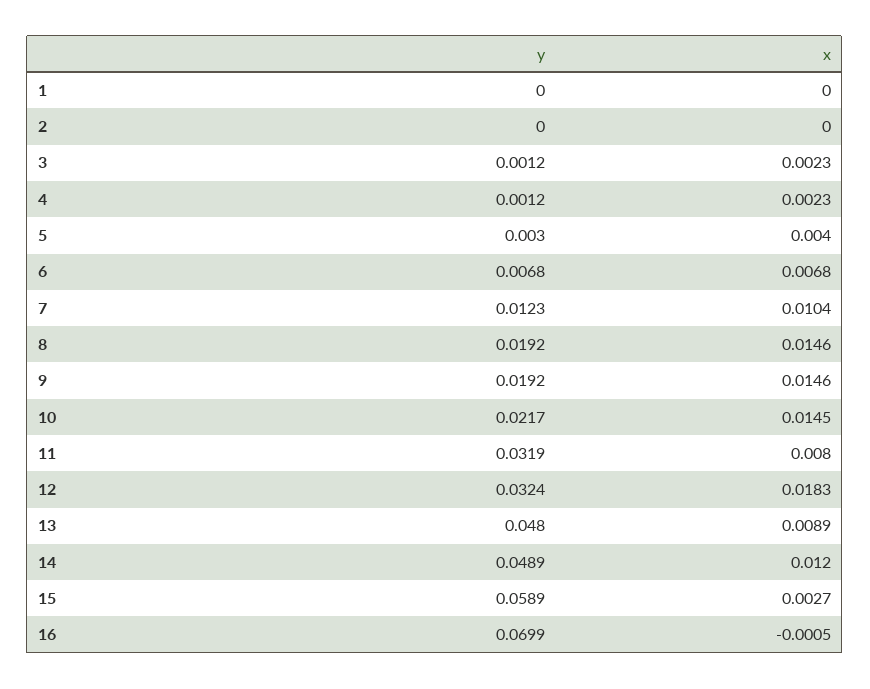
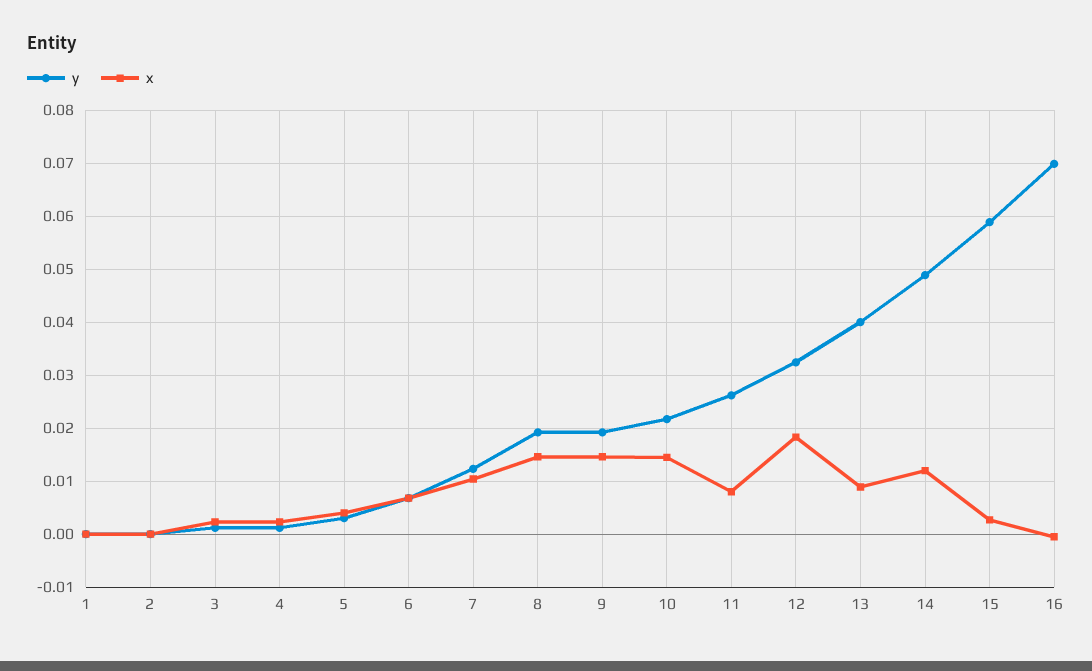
y, 11: 0.0319 -> 0.026
y, 13: 0.048 -> 0.04

